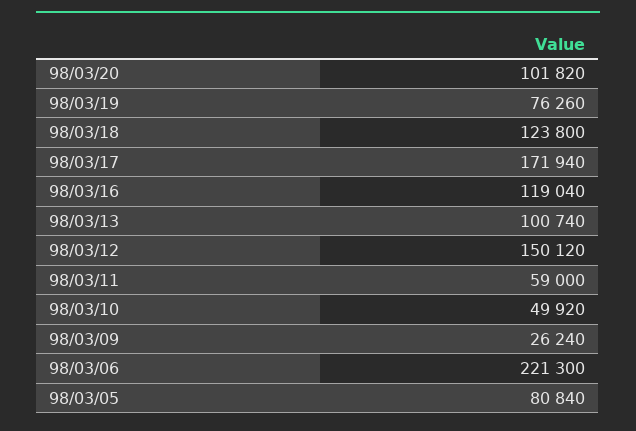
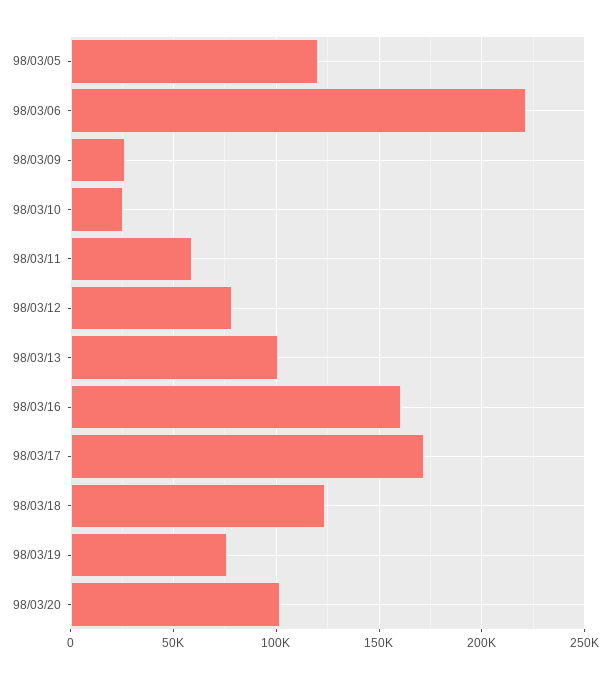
98/03/16: 119040 -> 160000
98/03/12: 150120 -> 80000
98/03/10: 49920 -> 25000
98/03/05: 80840 -> 120000

